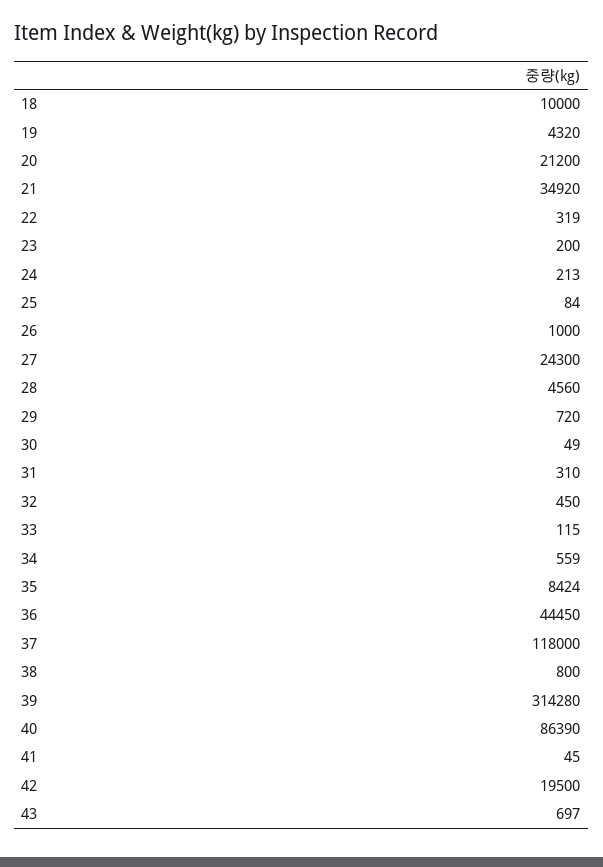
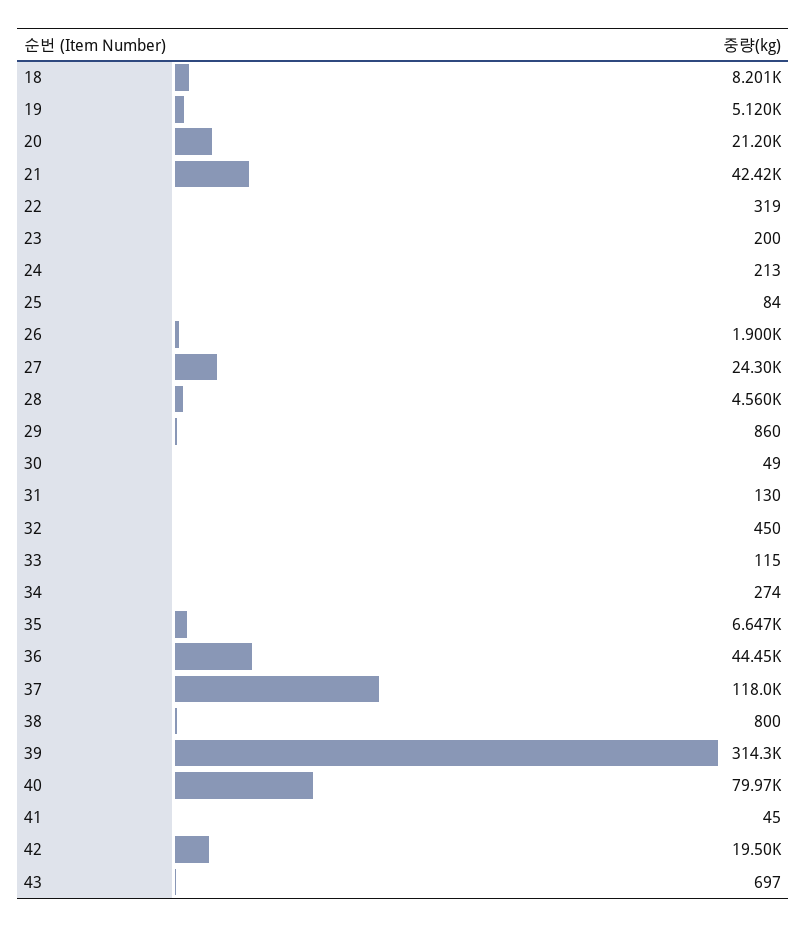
18: 10000 -> 8201
19: 4320 -> 5120
21: 34920 -> 42420
26: 1000 -> 1900
29: 720 -> 860
31: 310 -> 130
34: 559 -> 274
35: 8424 -> 6647
40: 86390 -> 79970

